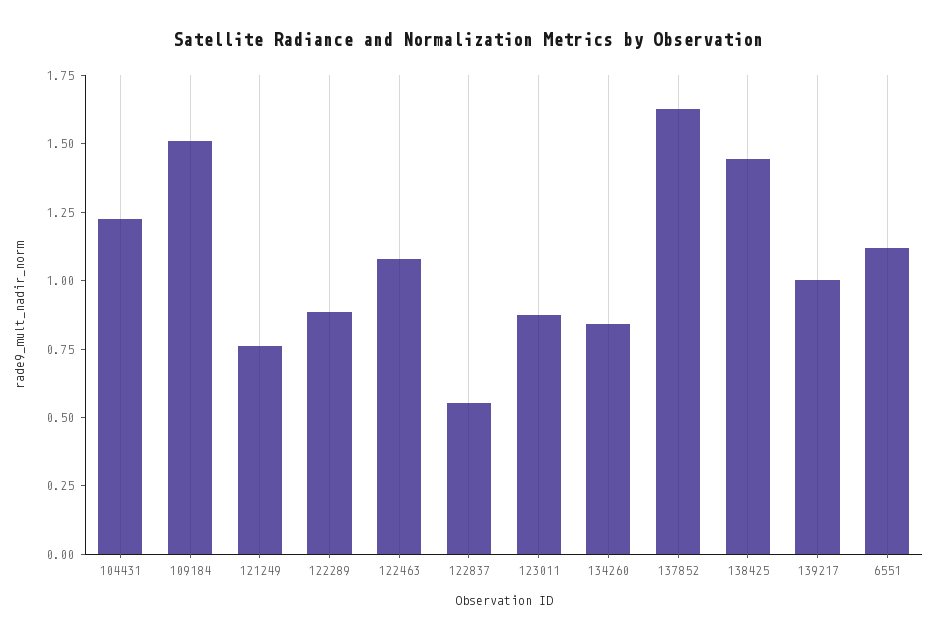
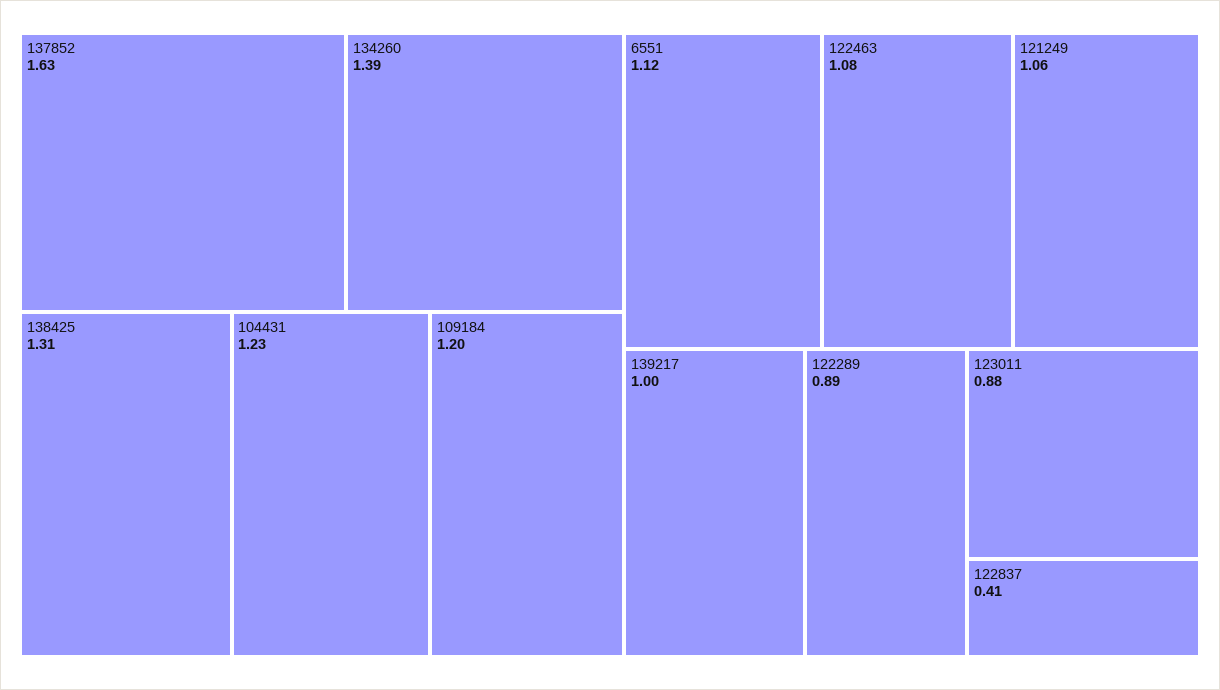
109184: 1.5 -> 1.2
121249: 0.75 -> 1.06
122837: 0.55 -> 0.41
134260: 0.85 -> 1.39
138425: 1.45 -> 1.31

